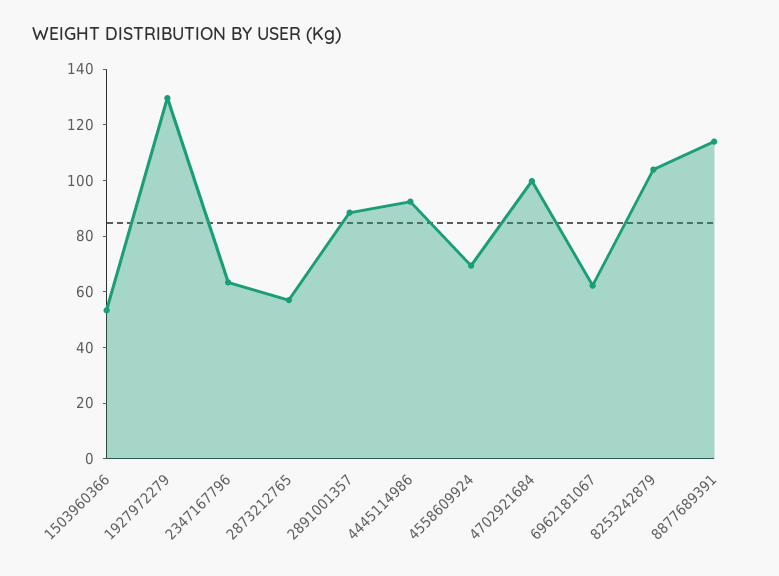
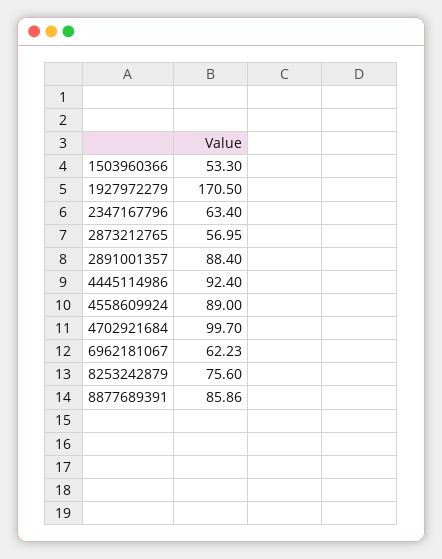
1927972279: 130 -> 170.5
4558609924: 70 -> 89
8253242879: 105 -> 75.6
8877689391: 115 -> 85.86

